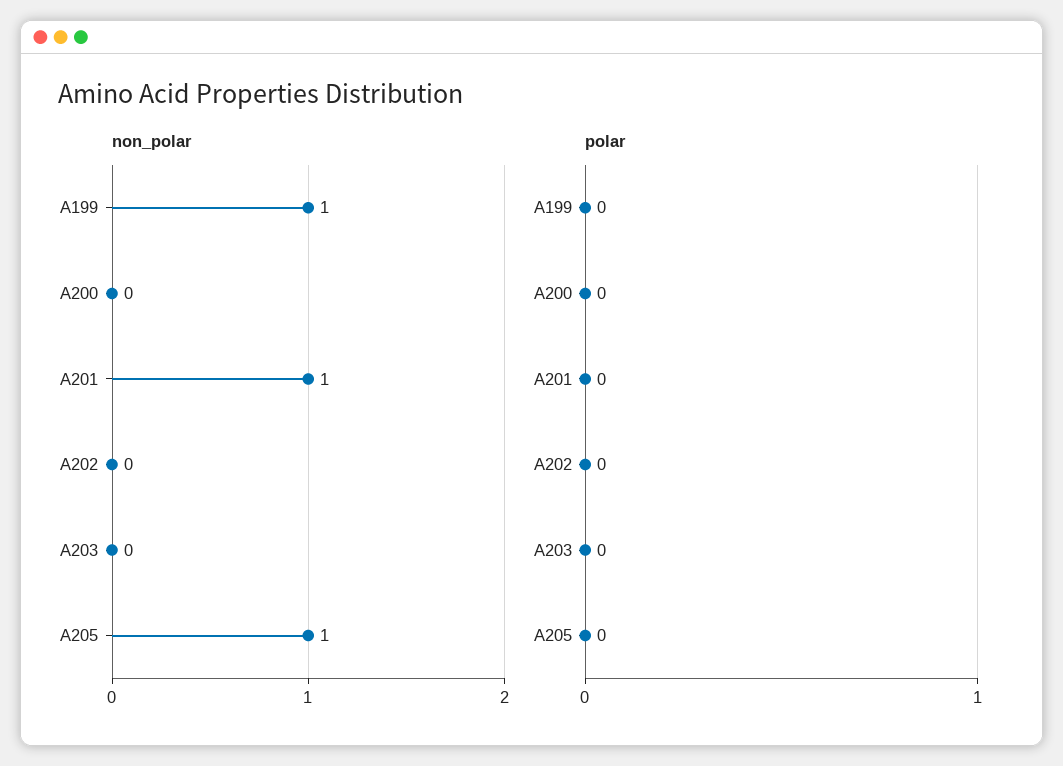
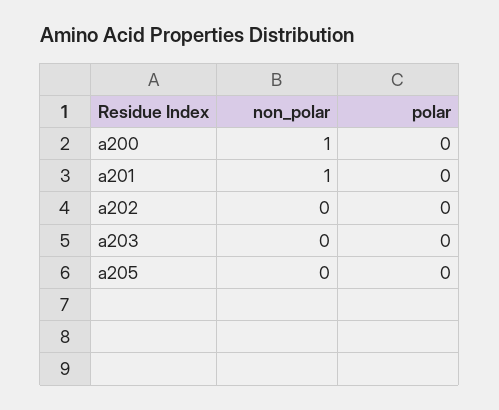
non_polar, A199: 1 -> none
non_polar, A200: 0 -> 1
non_polar, A205: 1 -> 0
polar, A199: 0 -> none

